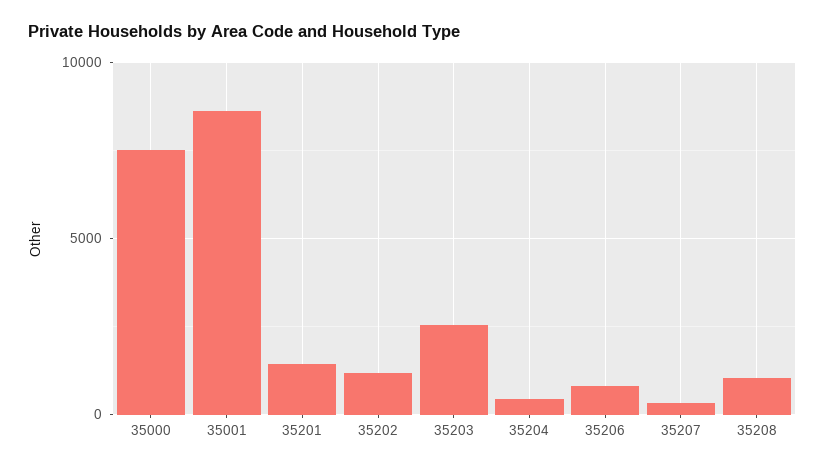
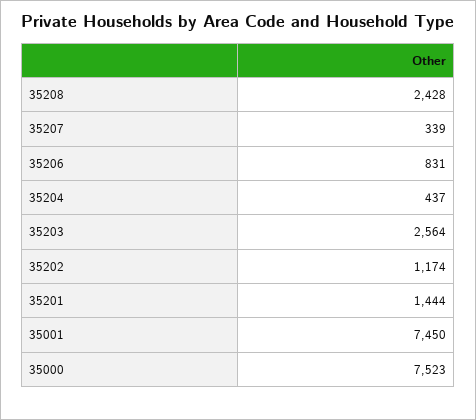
35001: 8500 -> 7450
35208: 1000 -> 2428

